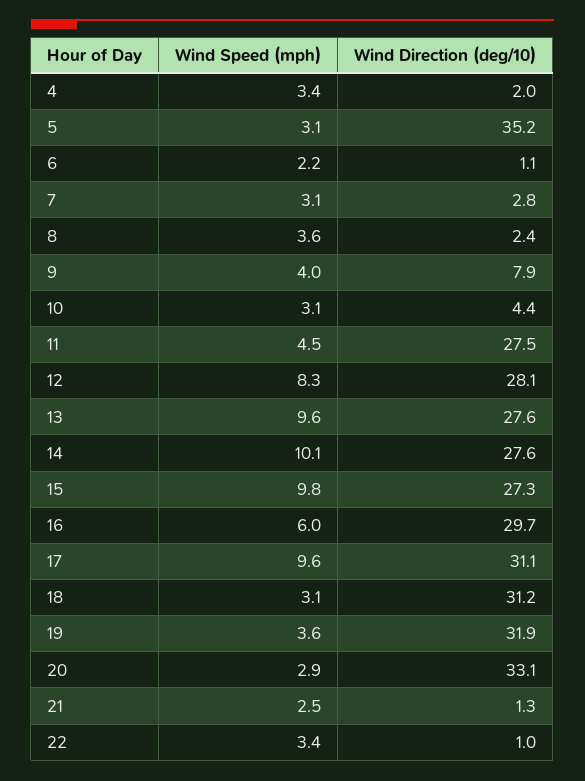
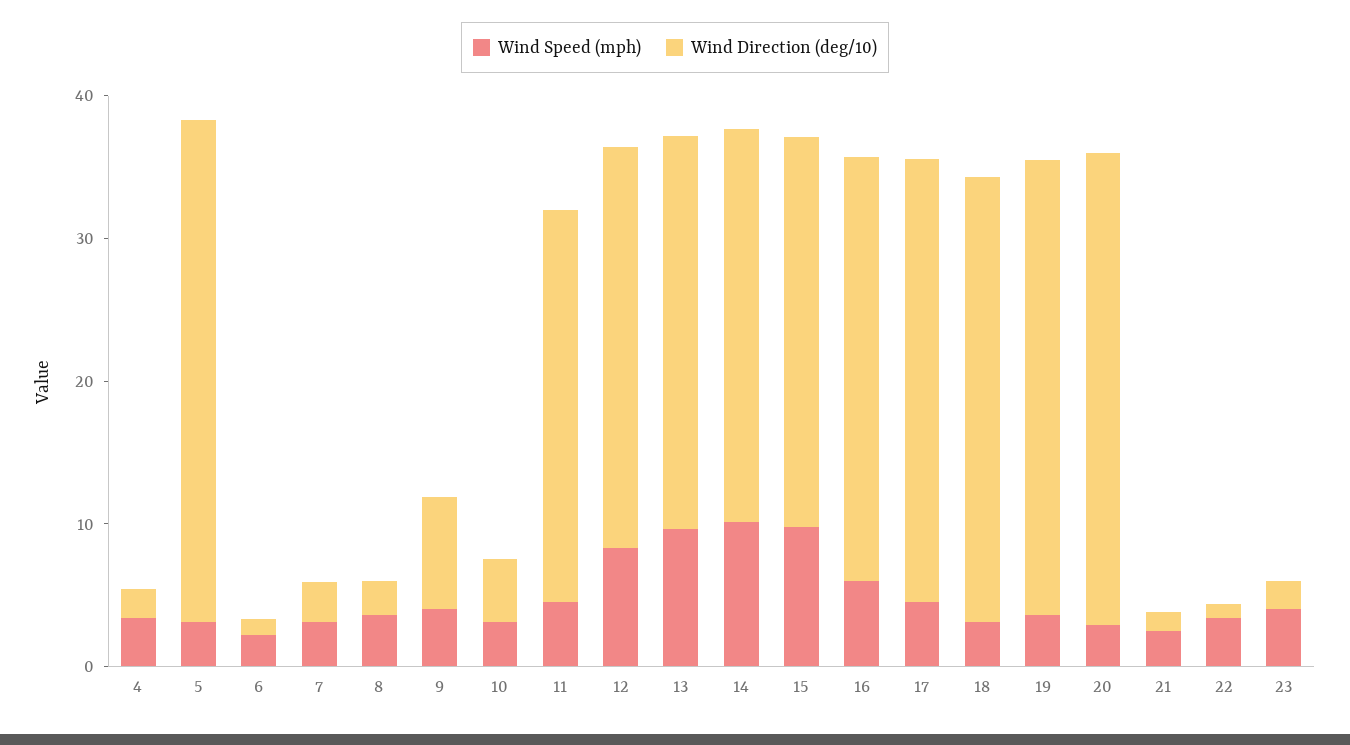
Wind Speed (mph), 17: 9.6 -> 4
Wind Speed (mph), 23: none -> 4
Wind Direction (deg/10), 23: none -> 2

